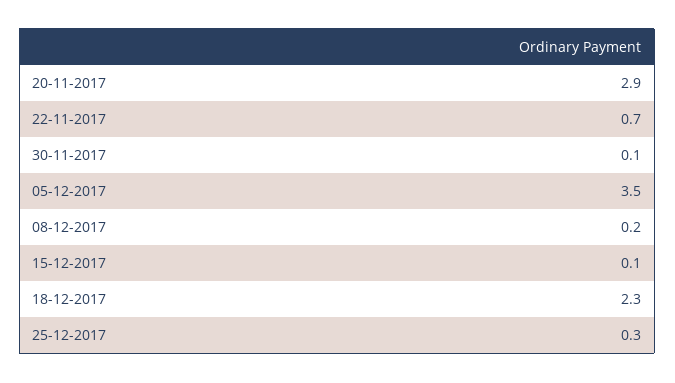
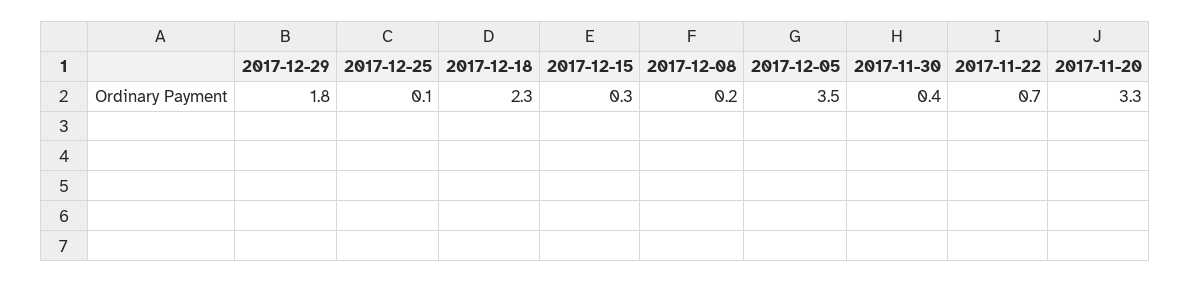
20-11-2017: 2.9 -> 3.3
30-11-2017: 0.1 -> 0.4
15-12-2017: 0.1 -> 0.3
25-12-2017: 0.3 -> 0.1
2017-12-29: none -> 1.8

